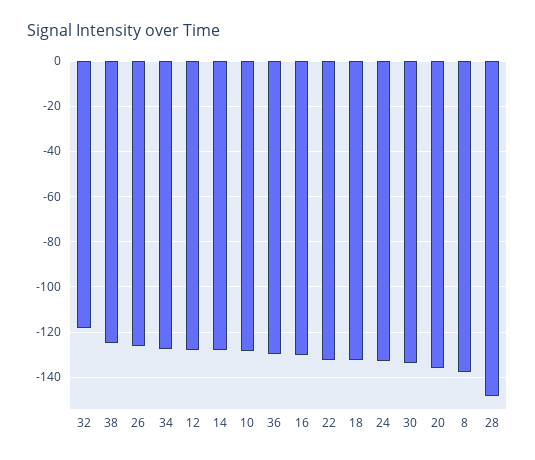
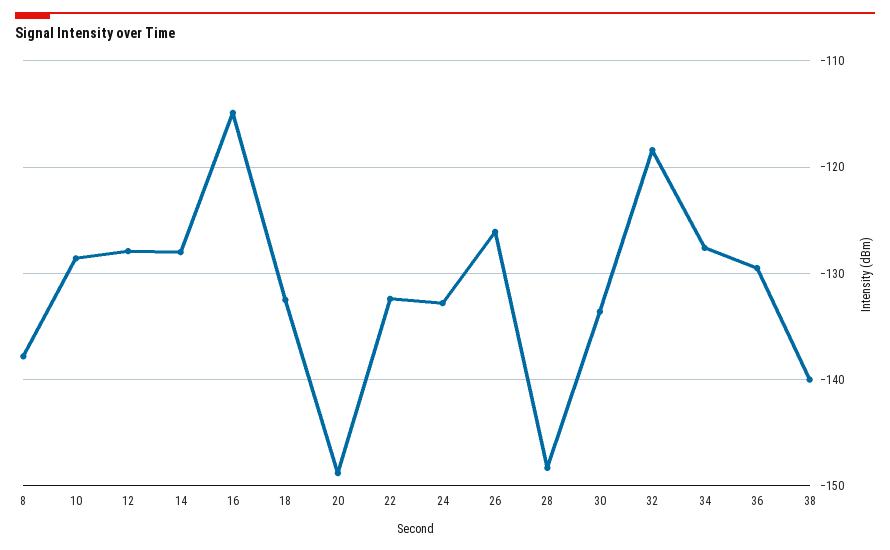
38: -125 -> -140
16: -130 -> -115
20: -135 -> -149

